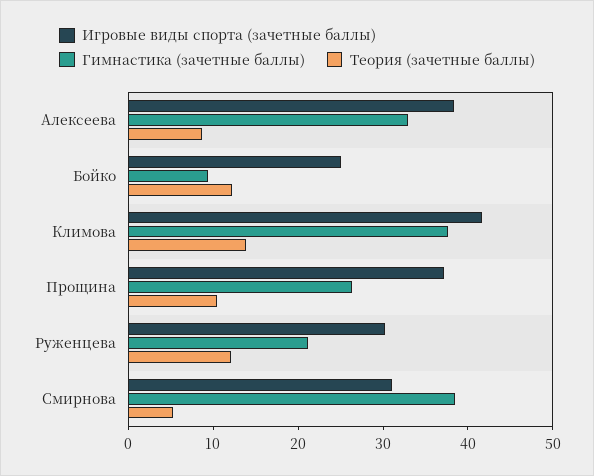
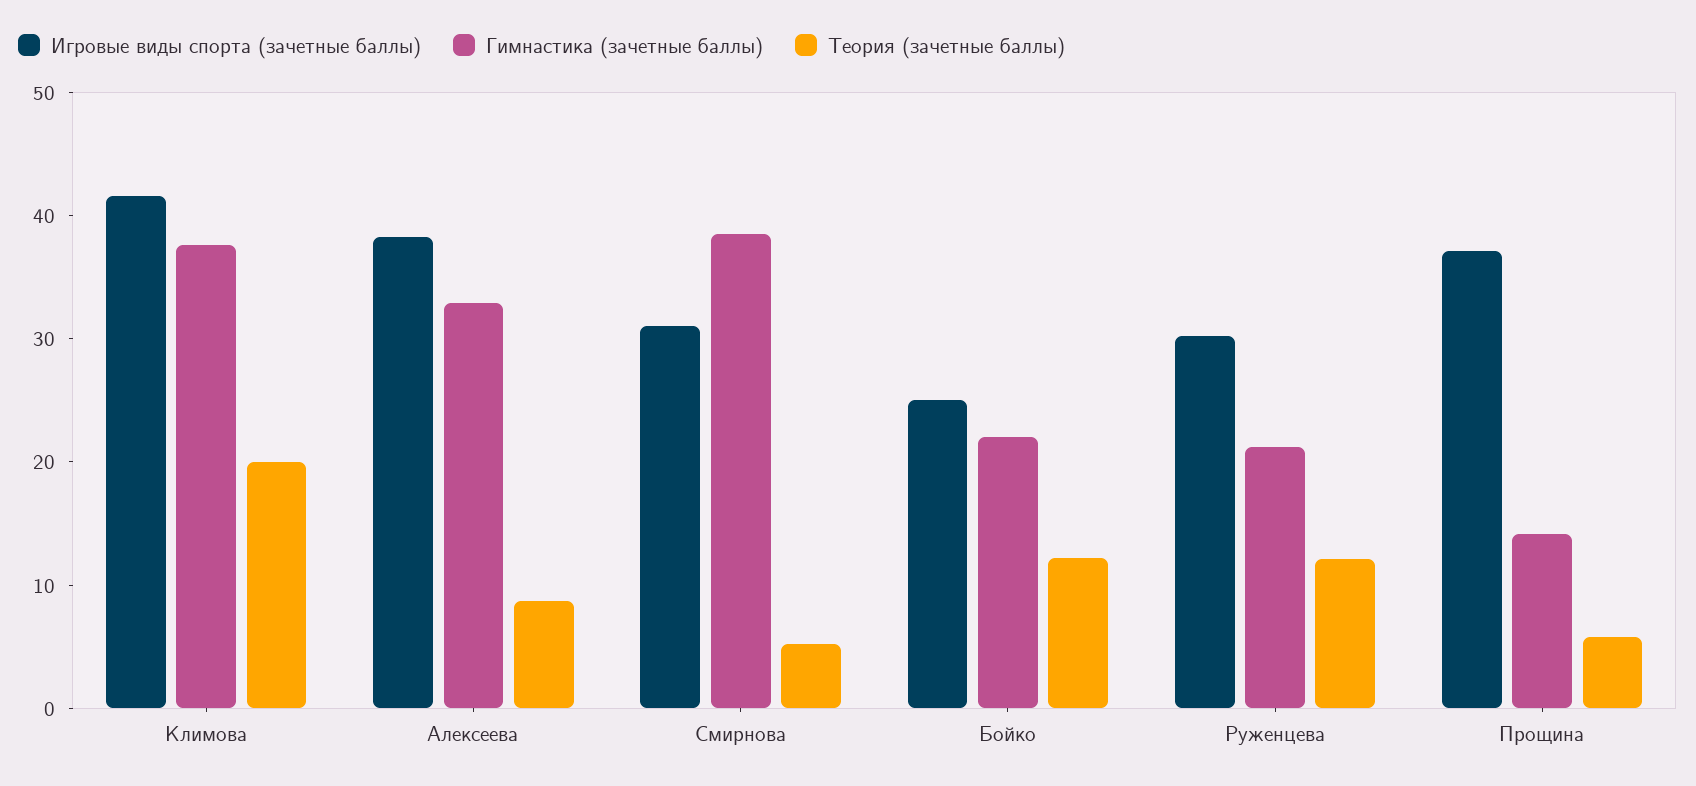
Гимнастика (зачетные баллы), Бойко: 10 -> 22
Теория (зачетные баллы), Климова: 14 -> 20
Гимнастика (зачетные баллы), Прощина: 26 -> 14
Теория (зачетные баллы), Прощина: 10 -> 6

